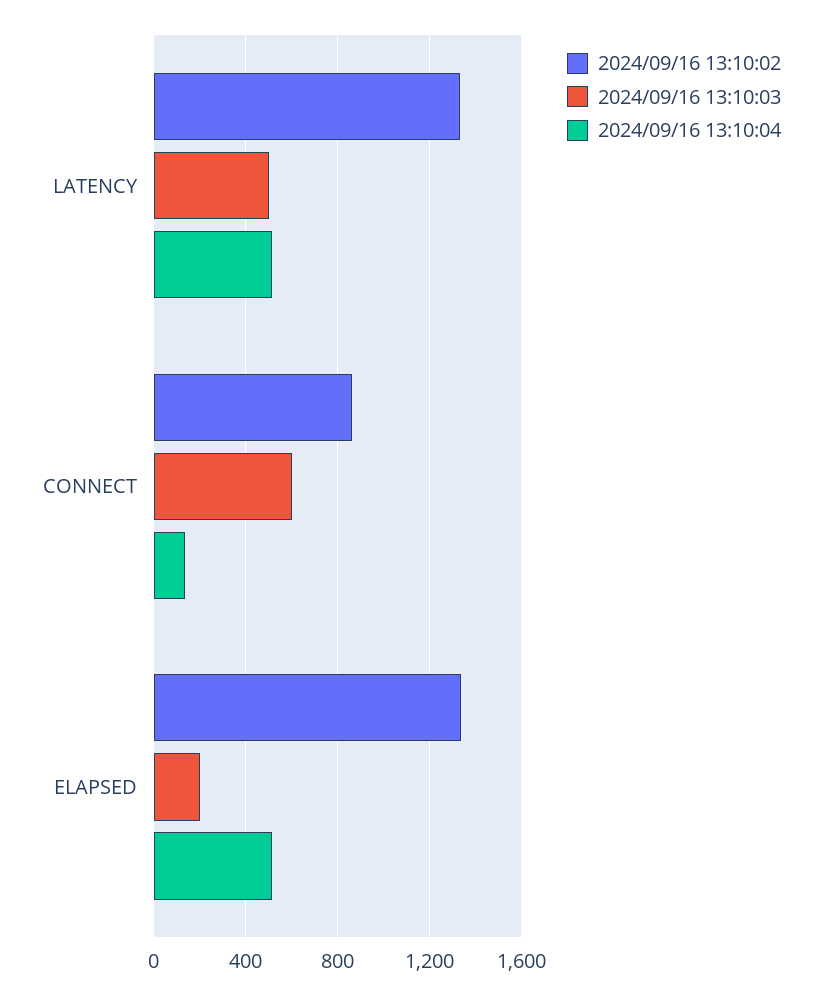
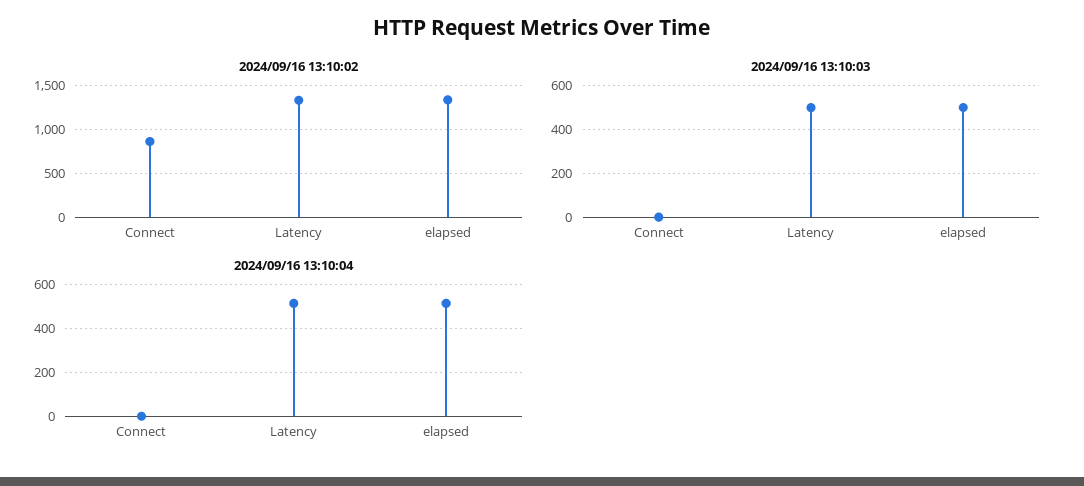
2024/09/16 13:10:03, CONNECT: 600 -> 0
2024/09/16 13:10:04, CONNECT: 150 -> 0
2024/09/16 13:10:03, ELAPSED: 200 -> 500

